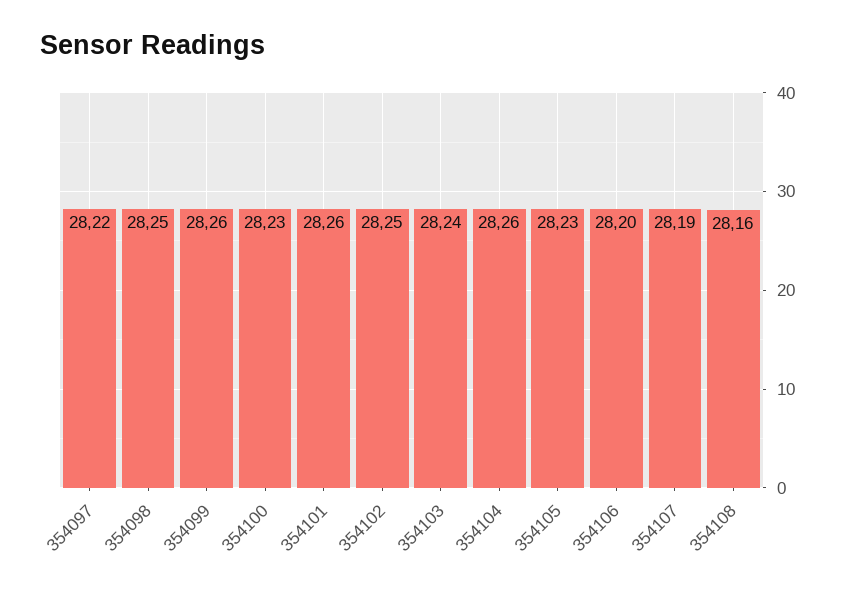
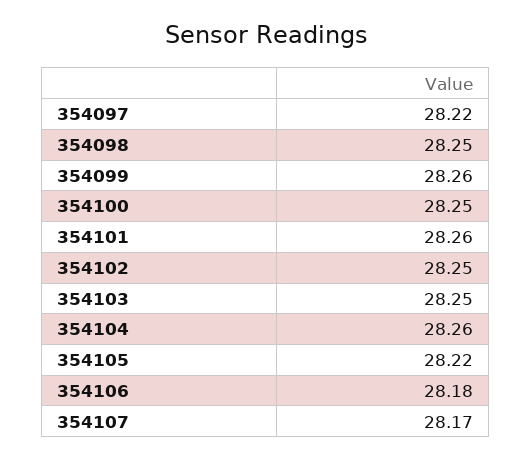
354100: 28.23 -> 28.25
354103: 28.24 -> 28.25
354105: 28.23 -> 28.22
354106: 28.2 -> 28.18
354107: 28.19 -> 28.17
354108: 28.16 -> none

